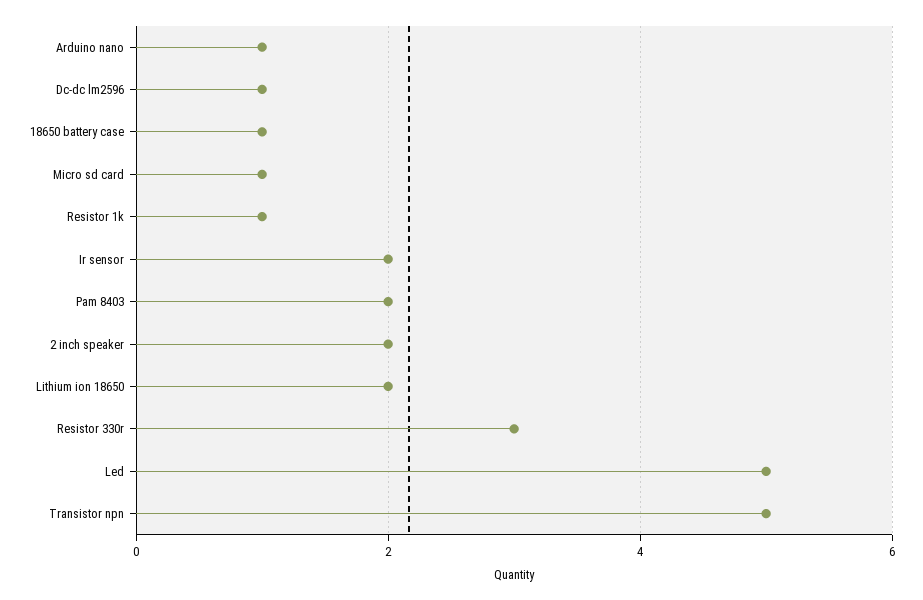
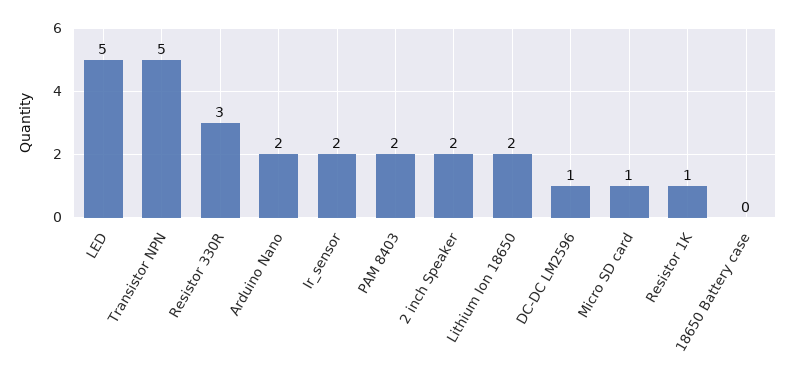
Arduino nano: 1 -> 2
18650 battery case: 1 -> 0

